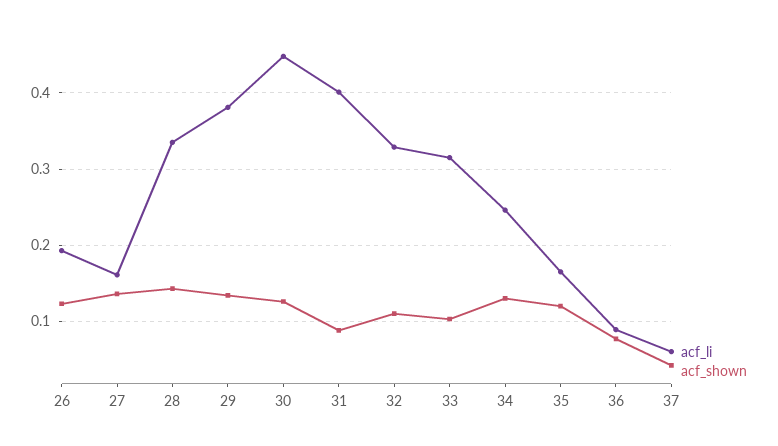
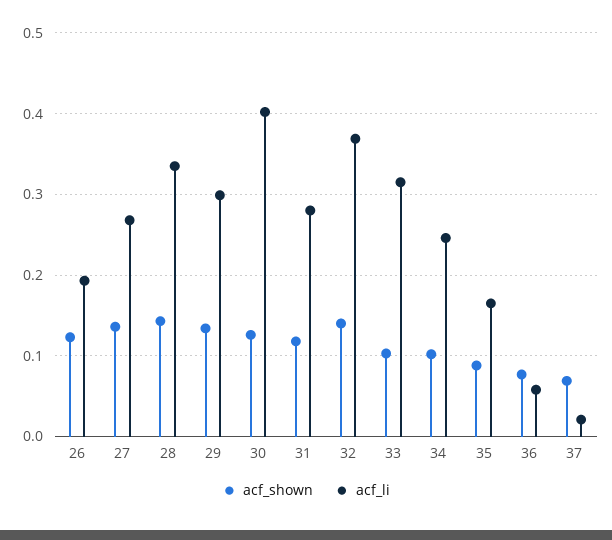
acf_li, 27: 0.16 -> 0.27
acf_li, 29: 0.38 -> 0.3
acf_li, 30: 0.45 -> 0.4
acf_li, 31: 0.4 -> 0.28
acf_shown, 31: 0.09 -> 0.12
acf_li, 32: 0.33 -> 0.37
acf_shown, 32: 0.11 -> 0.14
acf_shown, 34: 0.13 -> 0.1
acf_shown, 35: 0.12 -> 0.09
acf_li, 36: 0.09 -> 0.06
acf_li, 37: 0.06 -> 0.02
acf_shown, 37: 0.04 -> 0.07

